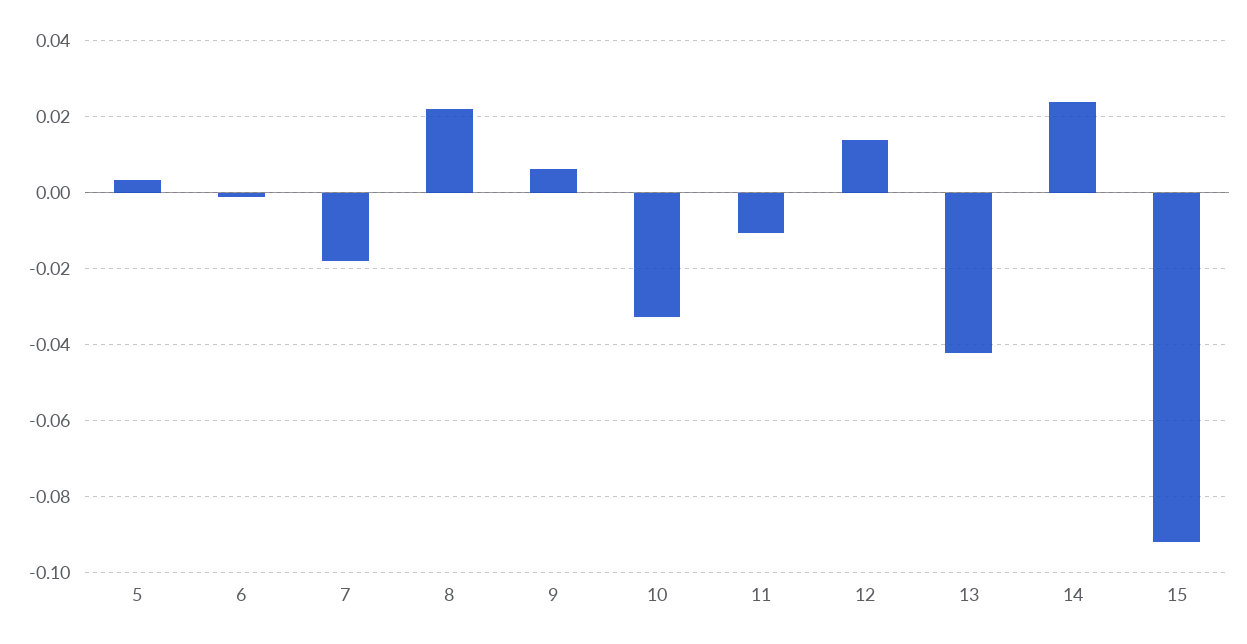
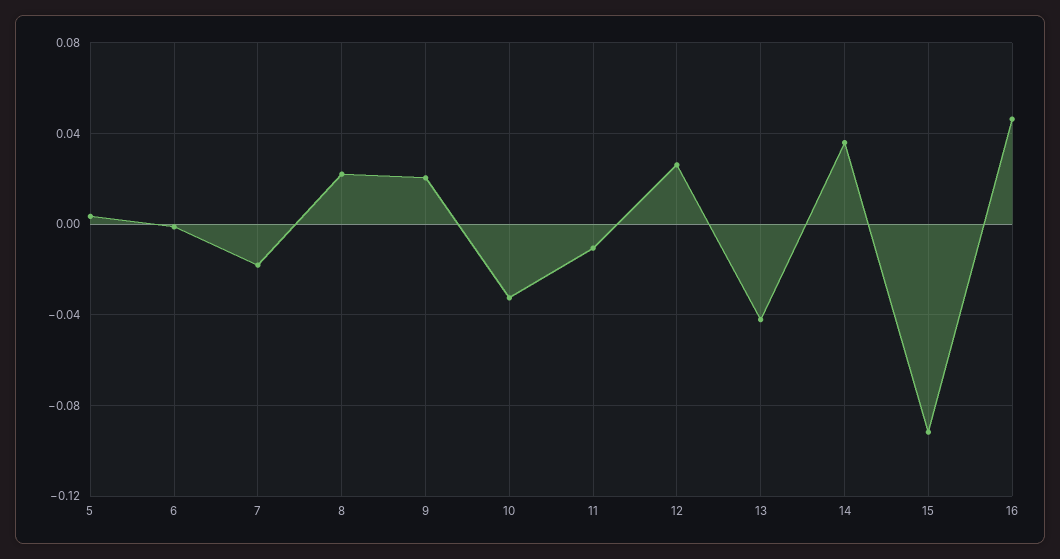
9: 0.006 -> 0.02
12: 0.014 -> 0.025
14: 0.024 -> 0.035
16: none -> 0.045

